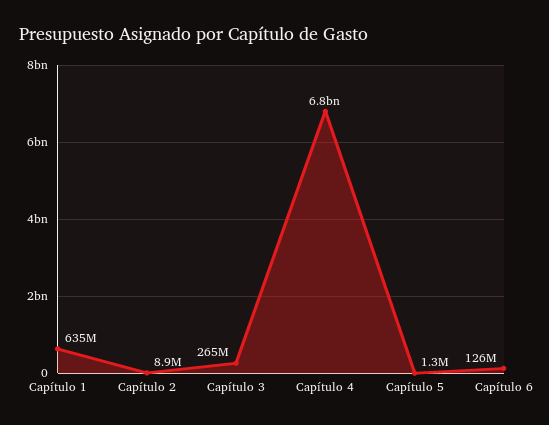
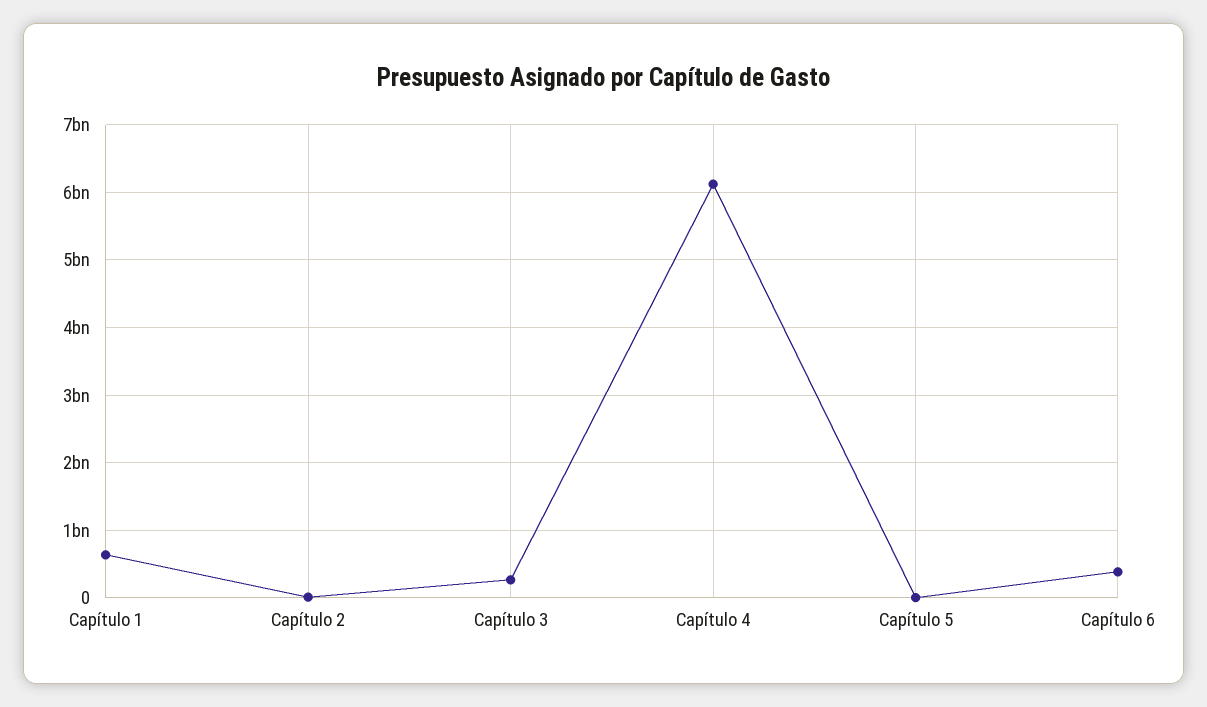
Capítulo 4: 6800000000 -> 6100000000
Capítulo 6: 126000000 -> 400000000

